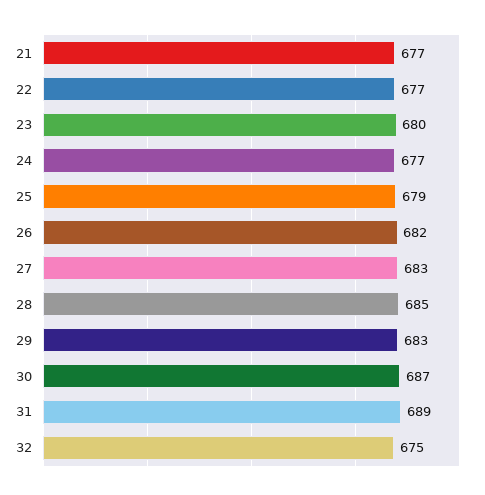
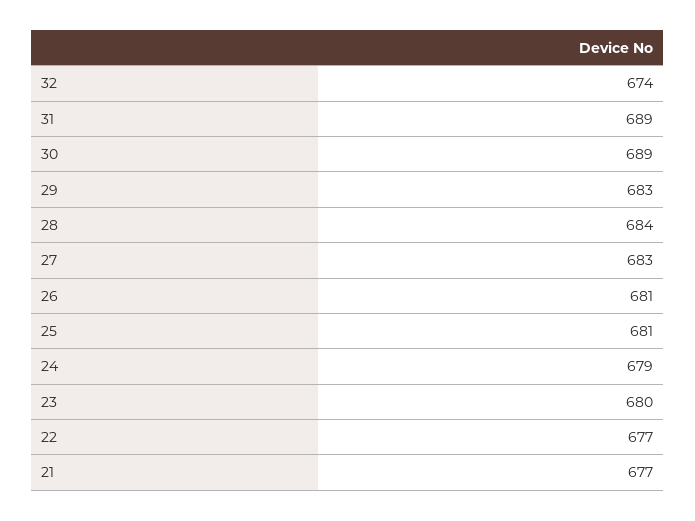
24: 677 -> 679
25: 679 -> 681
26: 682 -> 681
28: 685 -> 684
30: 687 -> 689
32: 675 -> 674

